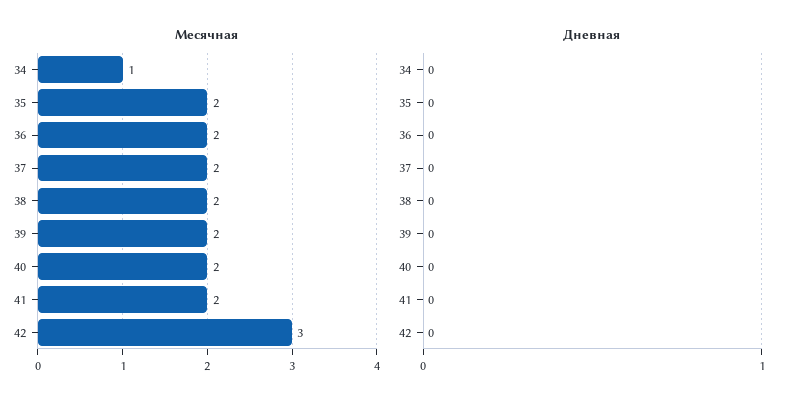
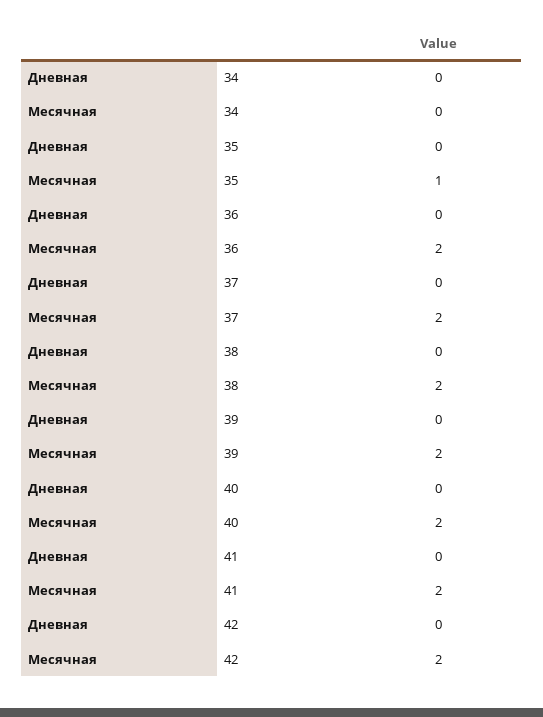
Месячная, 34: 1 -> 0
Месячная, 35: 2 -> 1
Месячная, 42: 3 -> 2

